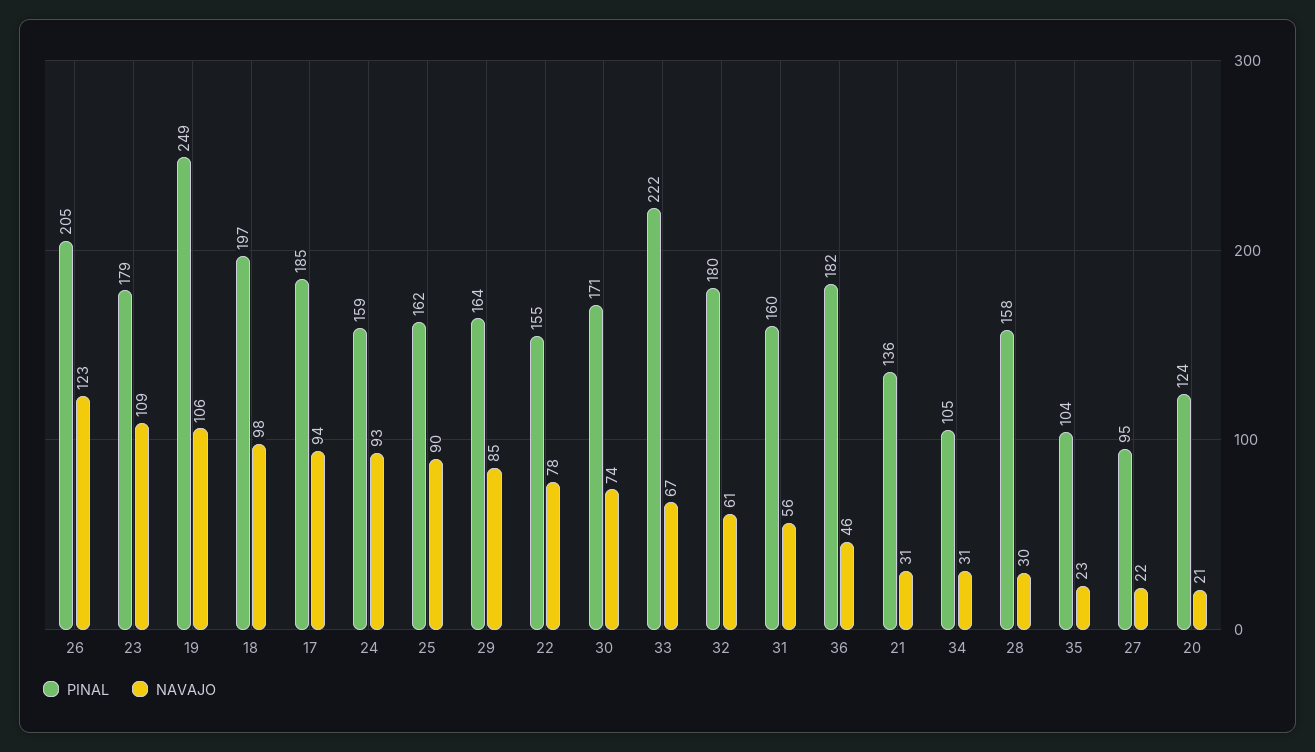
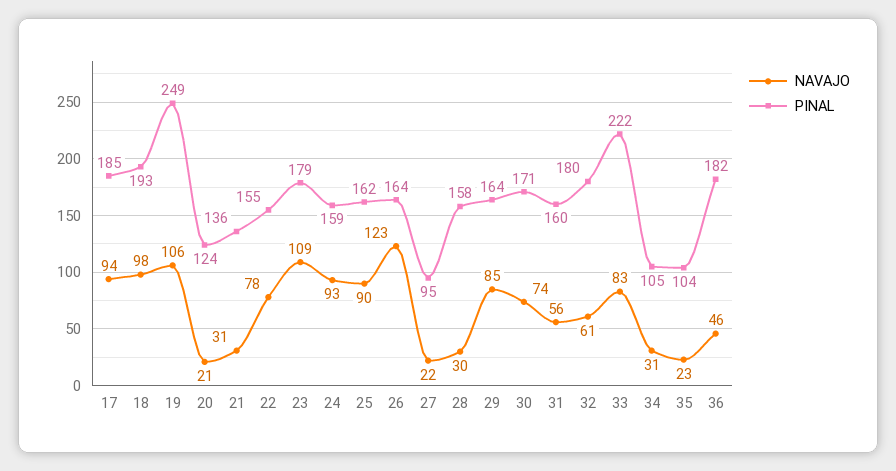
PINAL, 26: 205 -> 164
PINAL, 18: 197 -> 193
NAVAJO, 33: 67 -> 83

